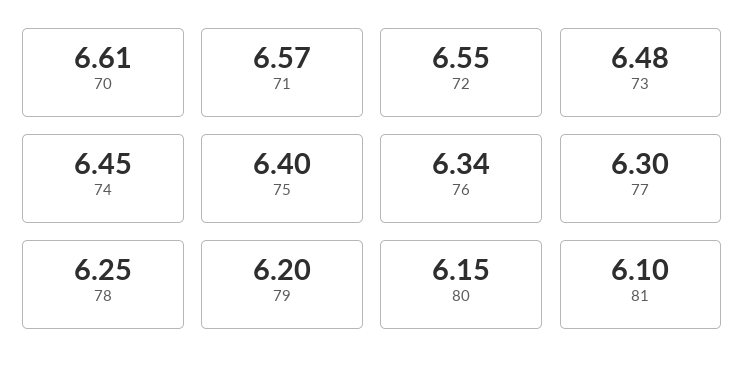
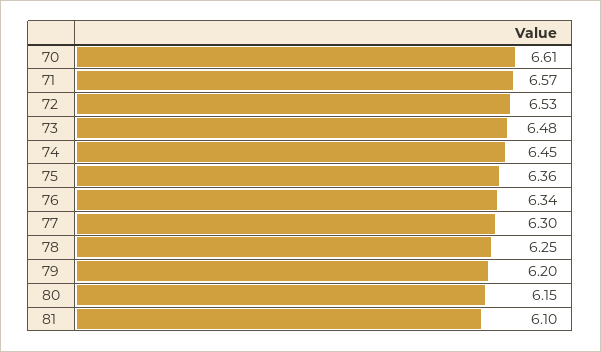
72: 6.55 -> 6.53
75: 6.4 -> 6.36

